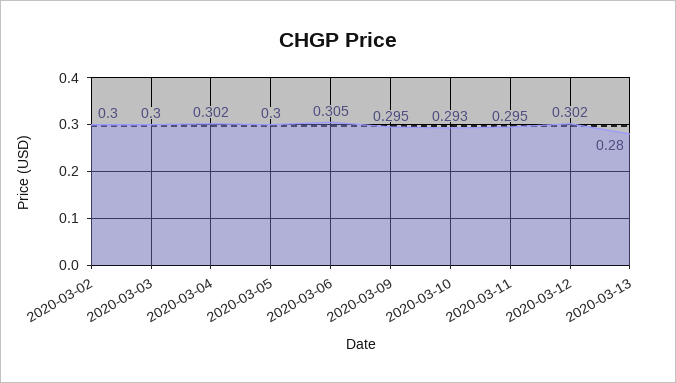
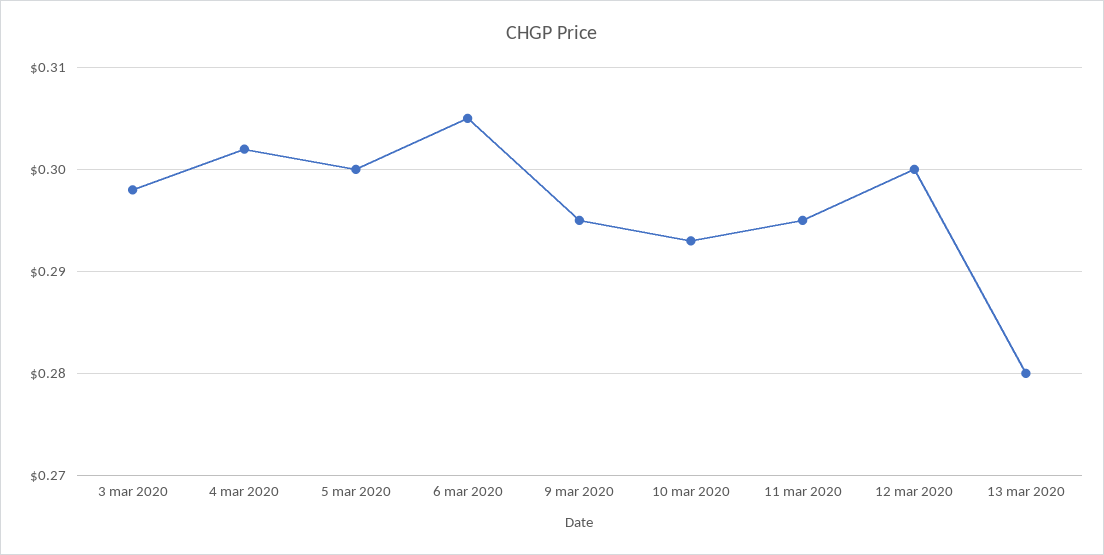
2020-03-02: 0.3 -> none
2020-03-03: 0.3 -> 0.298
2020-03-12: 0.302 -> 0.3

